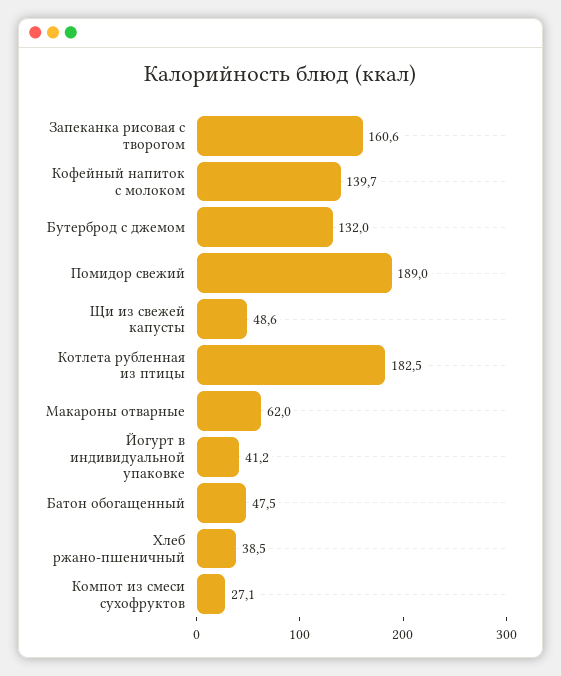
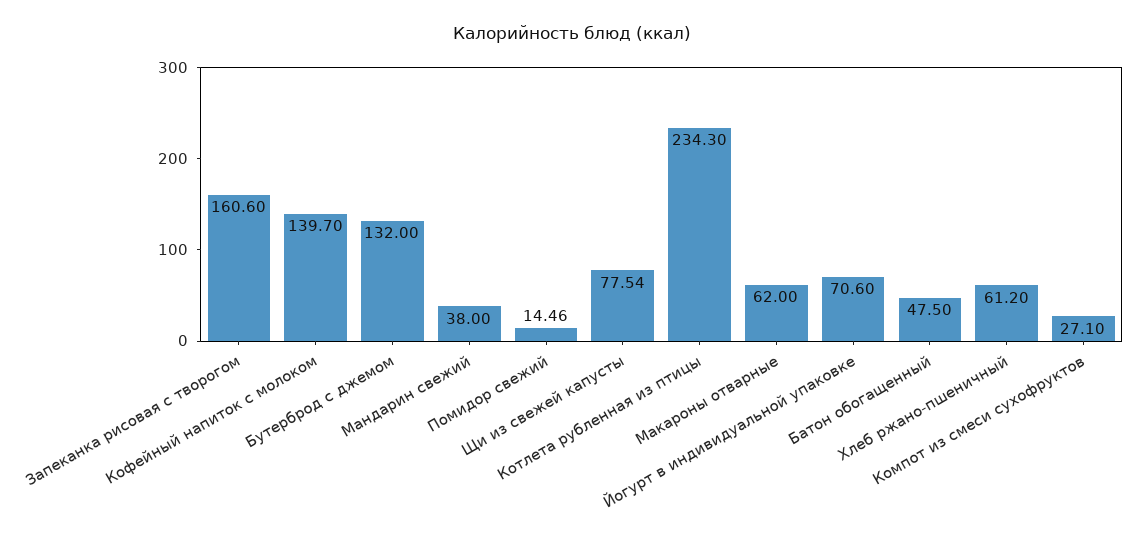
Помидор свежий: 189 -> 14.46
Щи из свежей капусты: 48.6 -> 77.54
Котлета рубленная из птицы: 182.5 -> 234.3
Йогурт в индивидуальной упаковке: 41.2 -> 70.6
Хлеб ржано-пшеничный: 38.5 -> 61.2
Мандарин свежий: none -> 38

